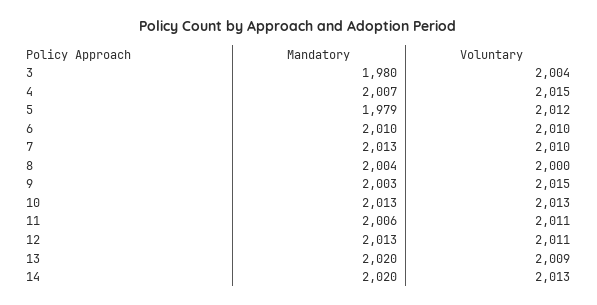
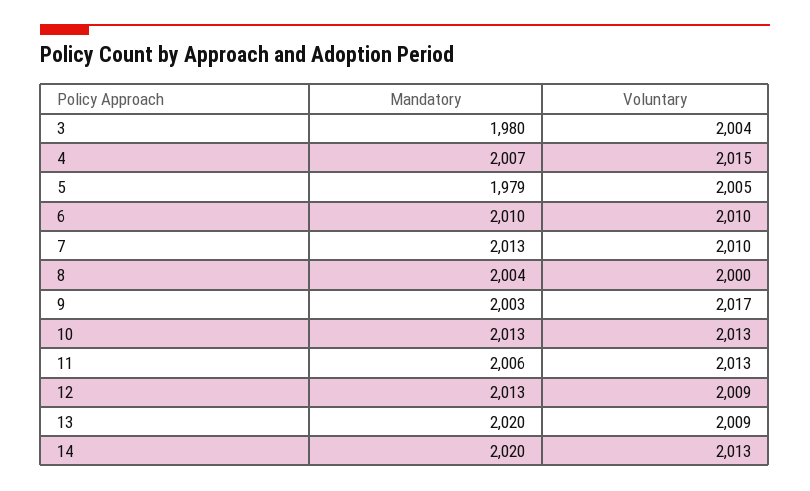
Voluntary, 5: 2012 -> 2005
Voluntary, 9: 2015 -> 2017
Voluntary, 11: 2011 -> 2013
Voluntary, 12: 2011 -> 2009

